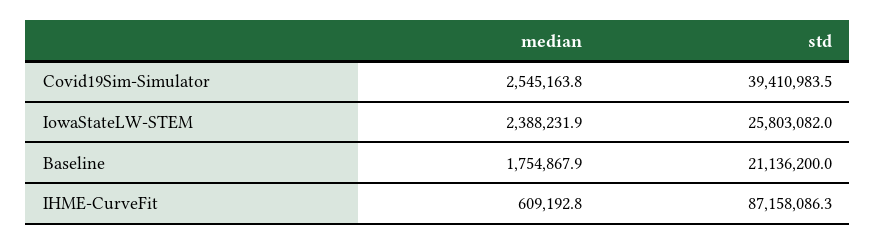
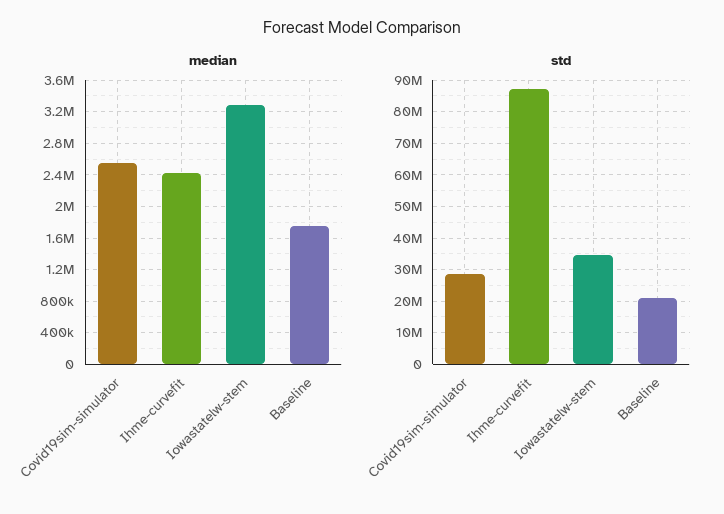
std, Covid19Sim-Simulator: 39410983.5 -> 28000000
median, IowaStateLW-STEM: 2388231.9 -> 3300000
std, IowaStateLW-STEM: 25803082 -> 34000000
median, IHME-CurveFit: 609192.8 -> 2400000

